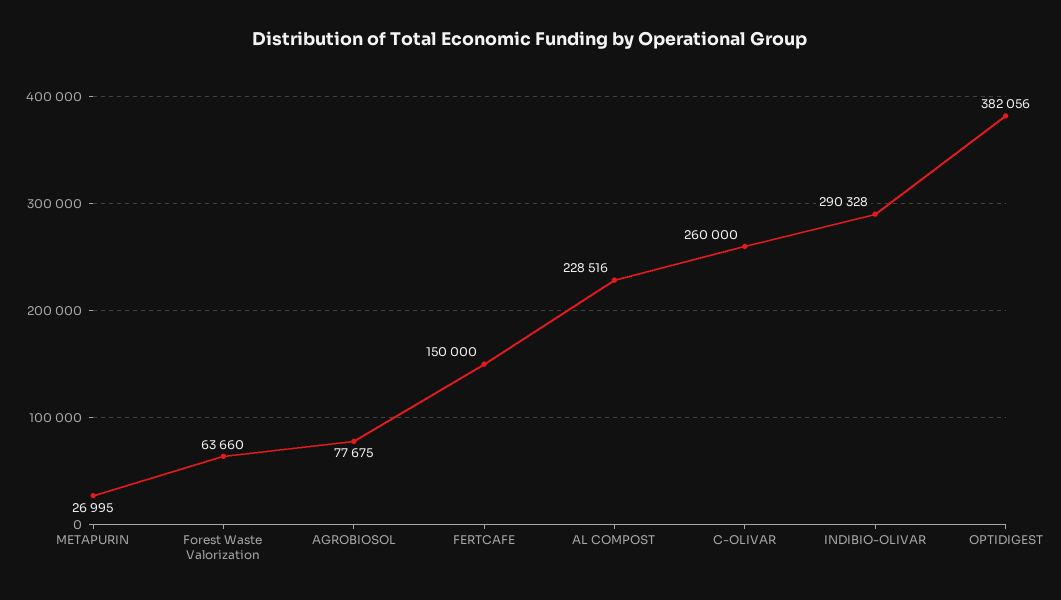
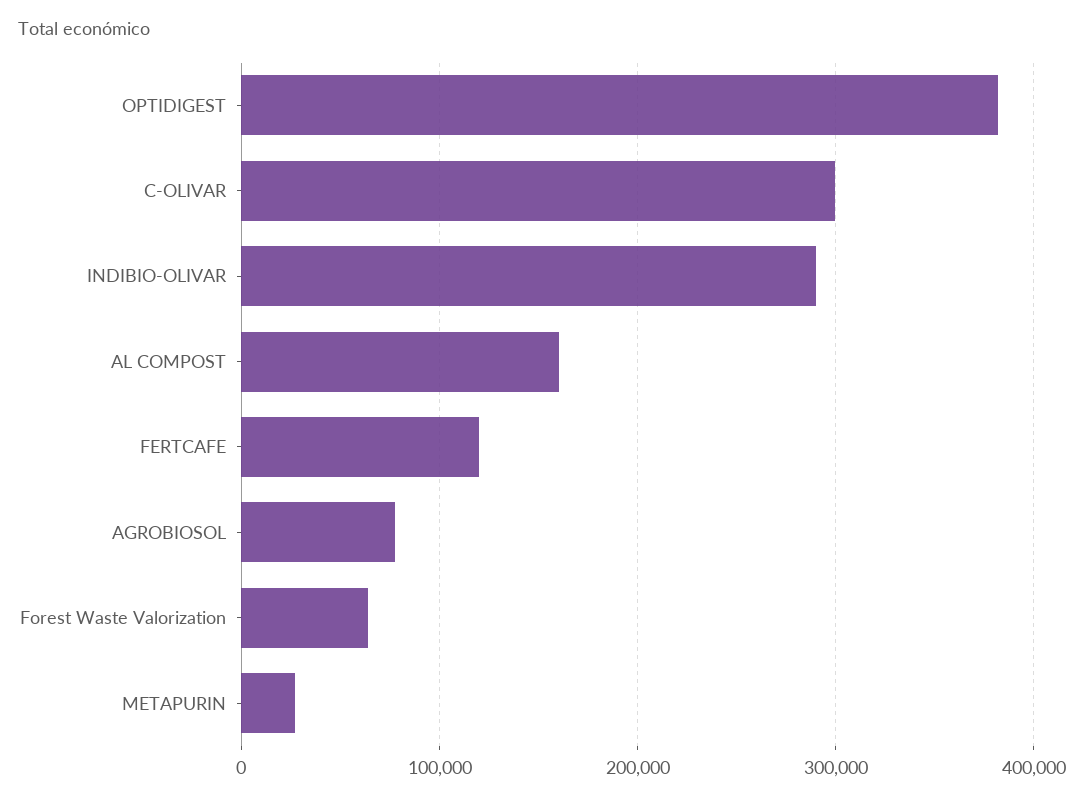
FERTCAFE: 150000 -> 120000
AL COMPOST: 228516 -> 160000
C-OLIVAR: 260000 -> 300000

